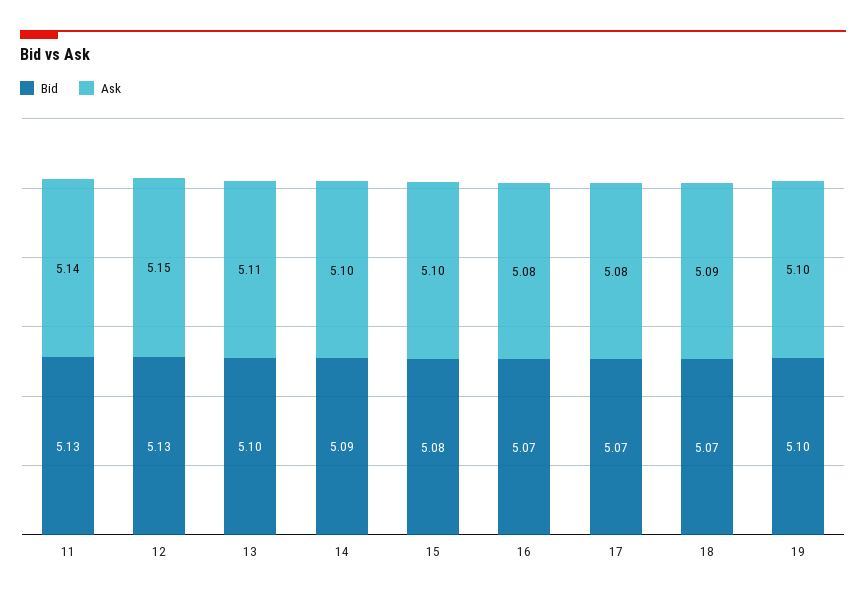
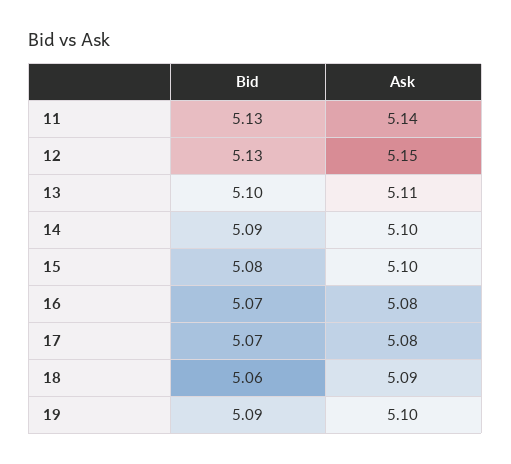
Bid, 18: 5.07 -> 5.06
Bid, 19: 5.1 -> 5.09

